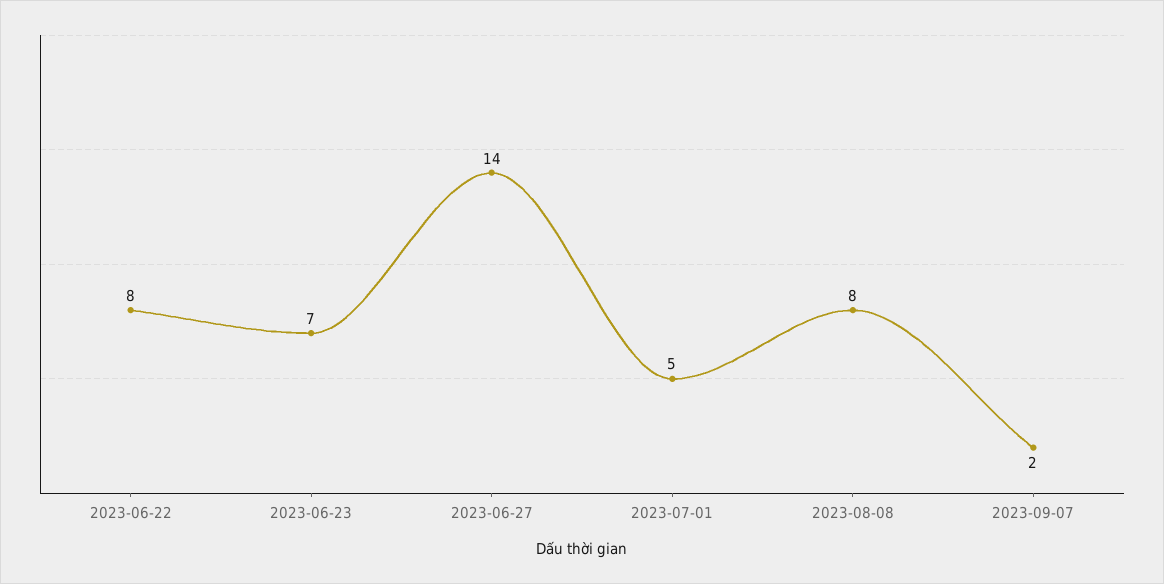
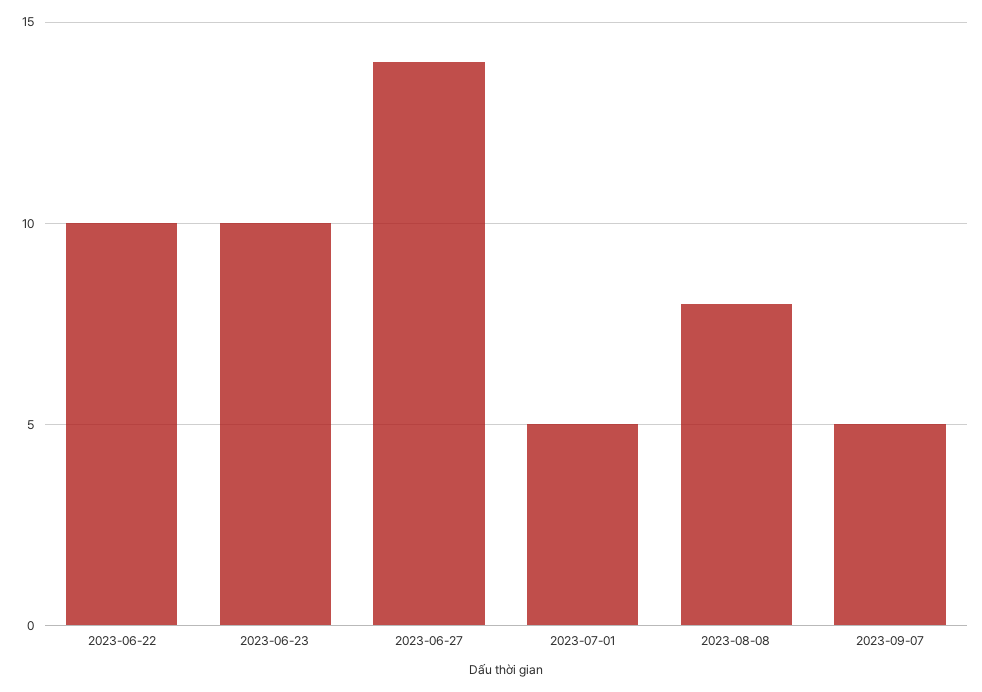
2023-06-22: 8 -> 10
2023-06-23: 7 -> 10
2023-09-07: 2 -> 5

